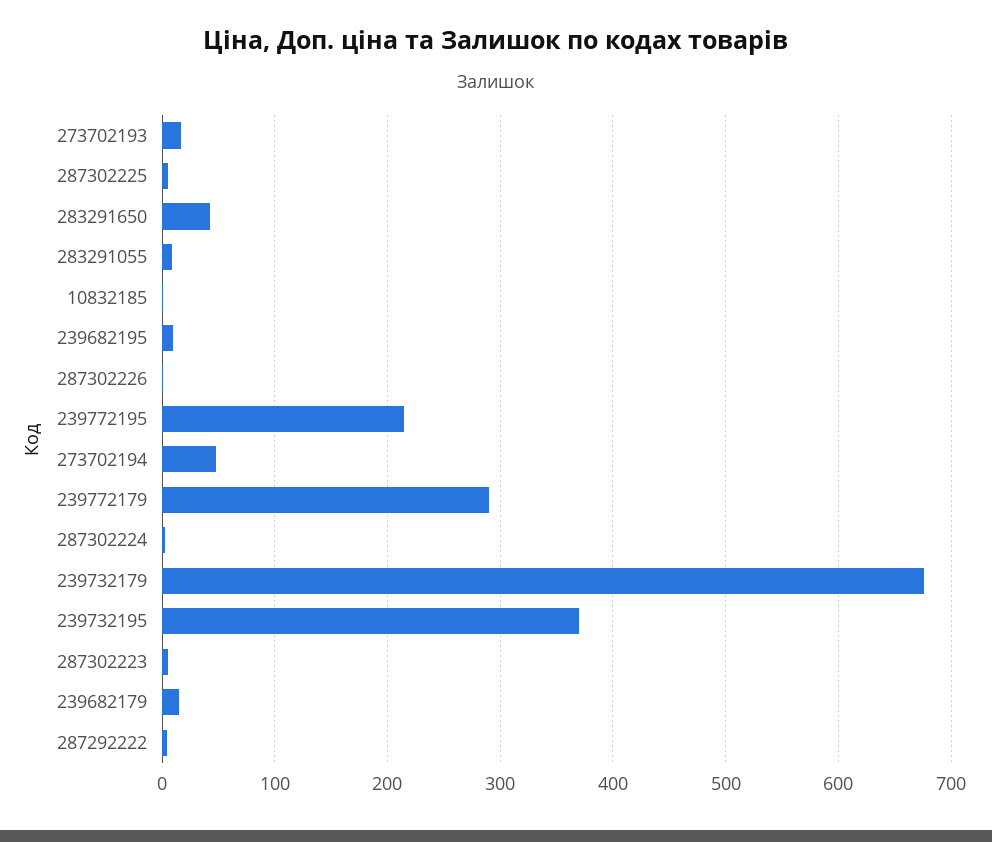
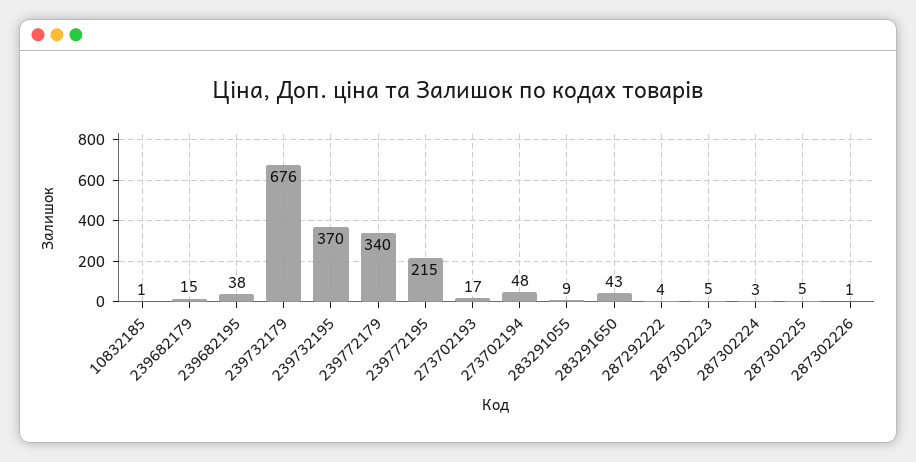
239682195: 10 -> 38
239772179: 290 -> 340

